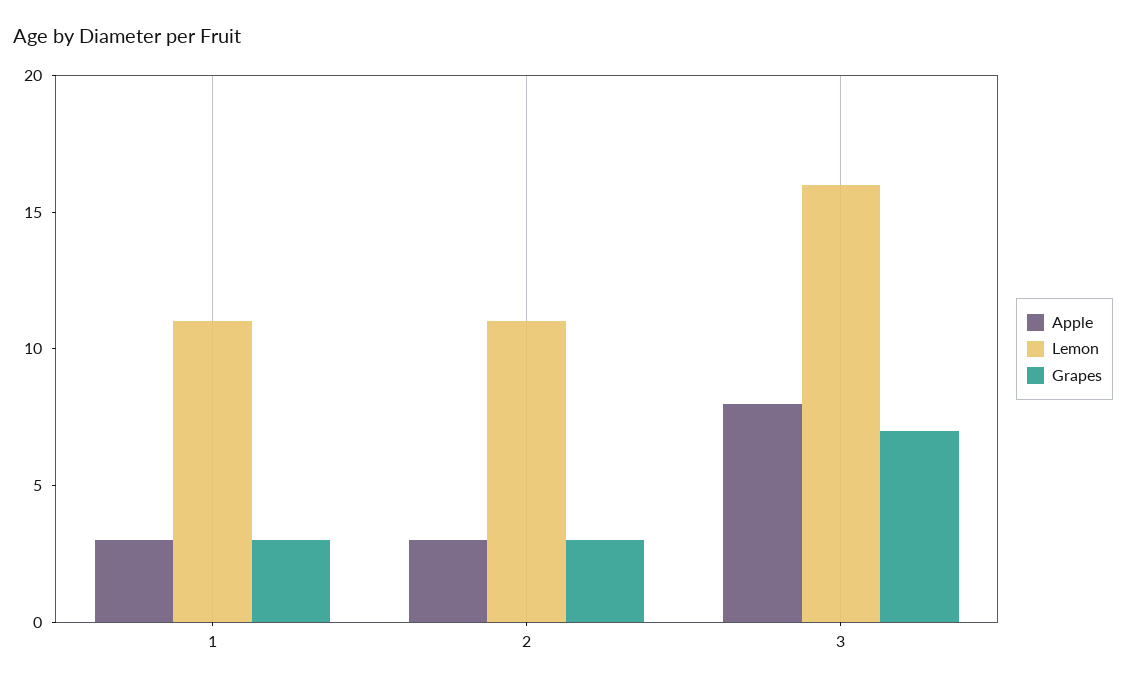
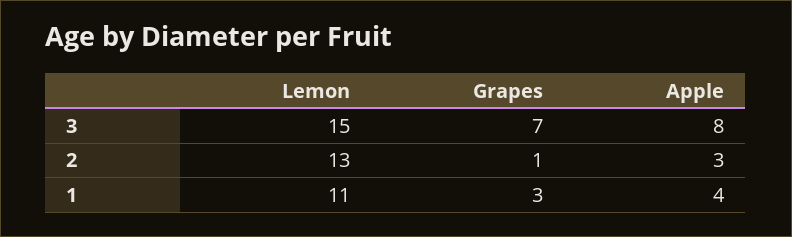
Apple, 1: 3 -> 4
Lemon, 2: 11 -> 13
Grapes, 2: 3 -> 1
Lemon, 3: 16 -> 15

